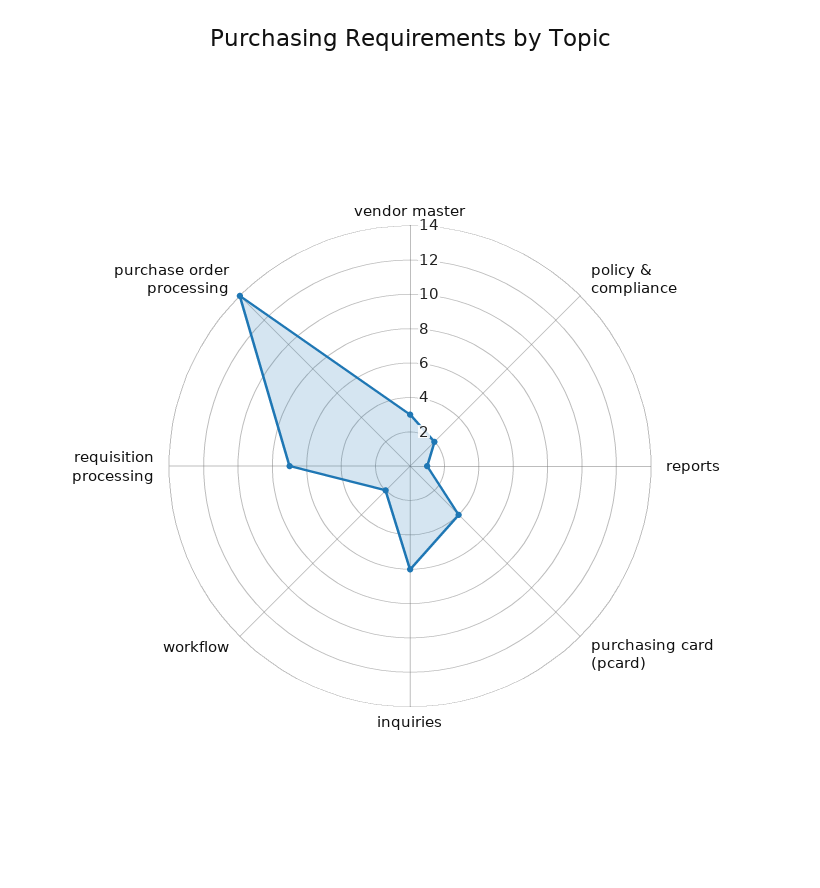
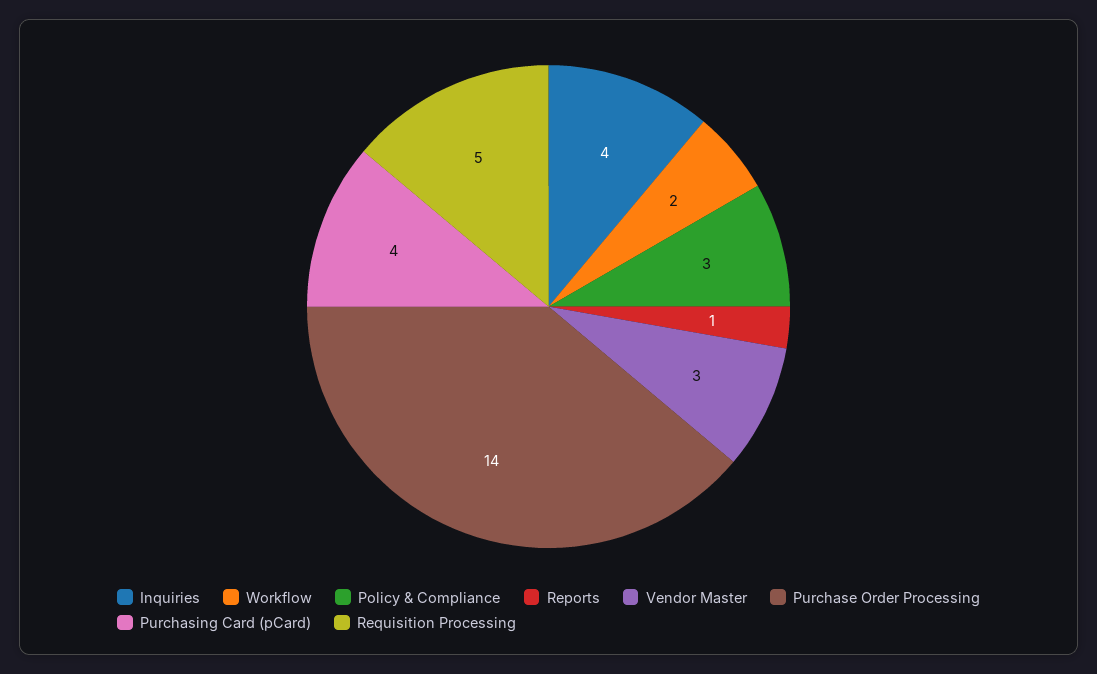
policy & compliance: 2 -> 3
inquiries: 6 -> 4
requisition processing: 7 -> 5

